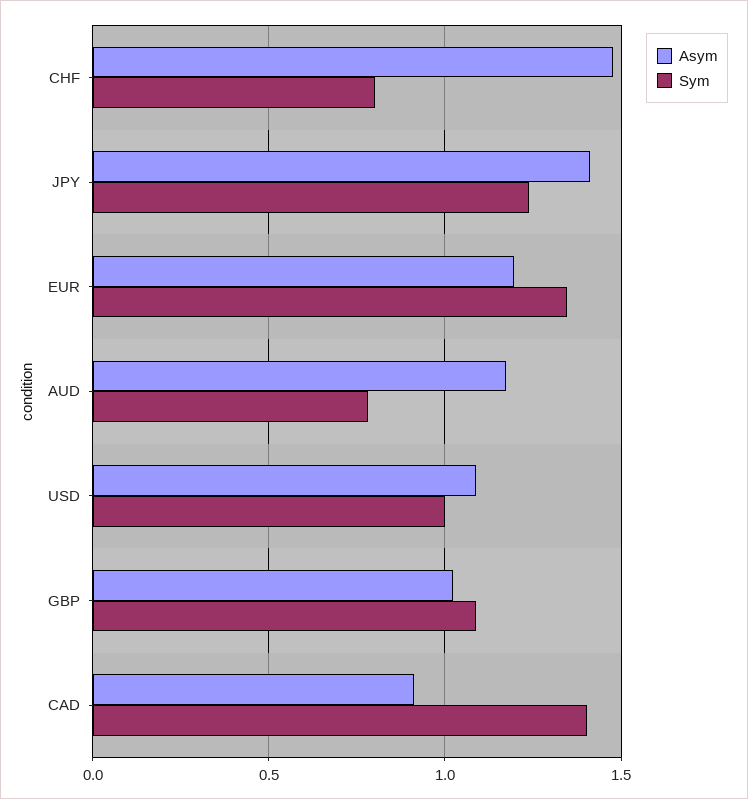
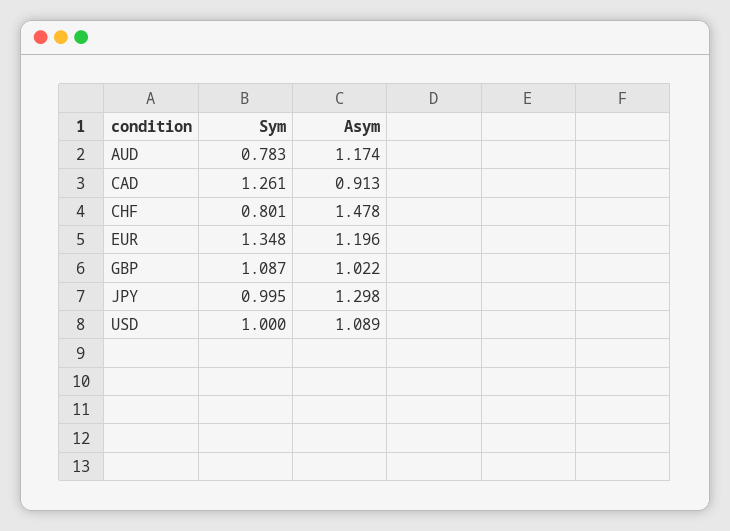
Asym, JPY: 1.4 -> 1.298
Sym, JPY: 1.25 -> 0.995
Sym, CAD: 1.4 -> 1.261

